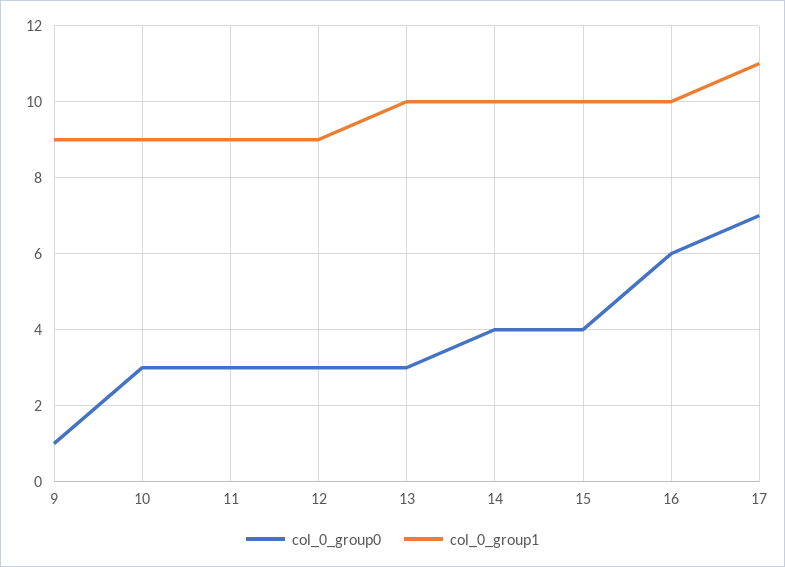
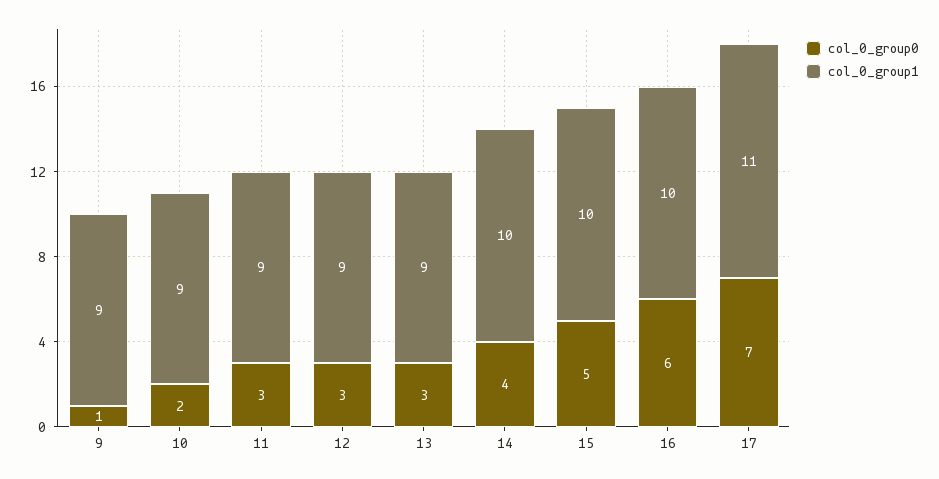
col_0_group0, 10: 3 -> 2
col_0_group1, 13: 10 -> 9
col_0_group0, 15: 4 -> 5

